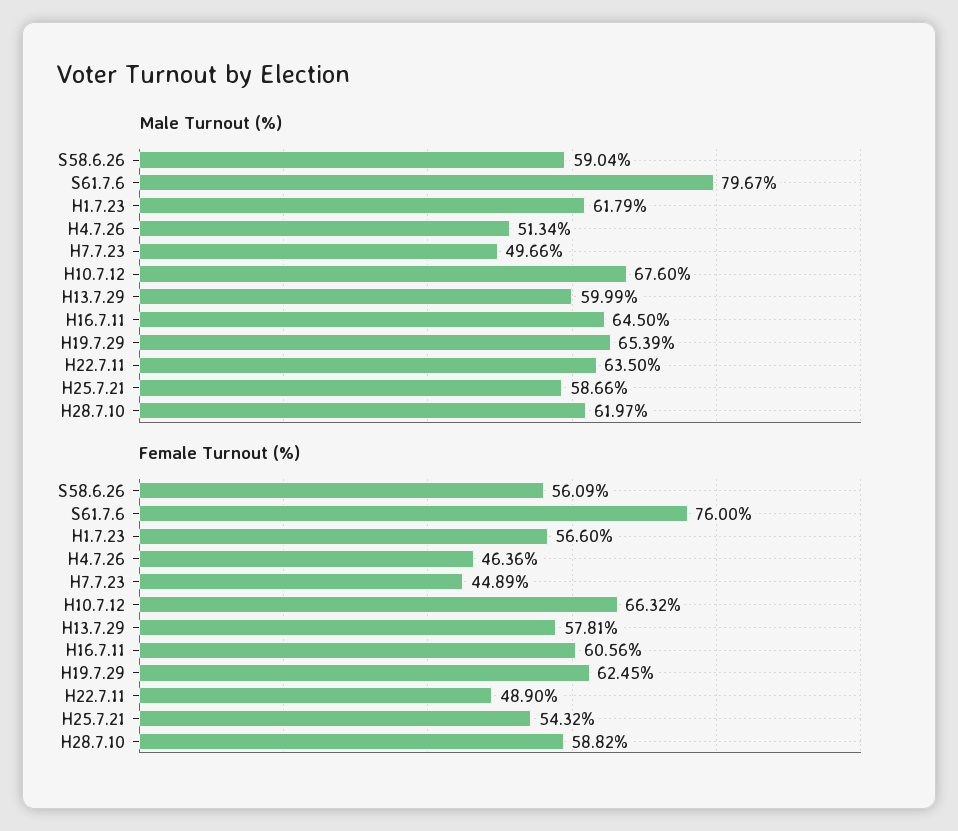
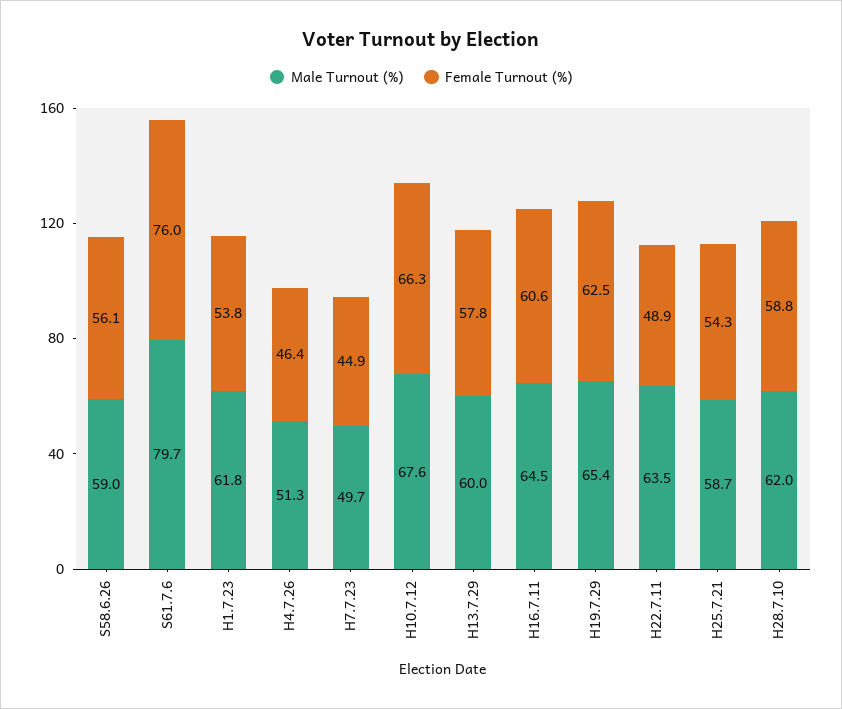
Female Turnout (%), H1.7.23: 56.6 -> 53.8

